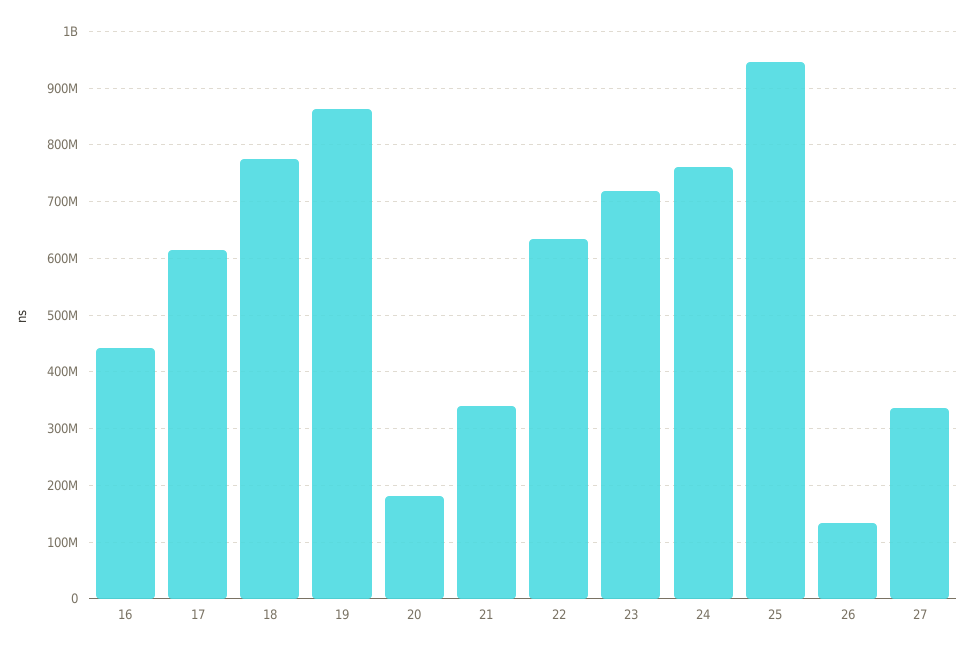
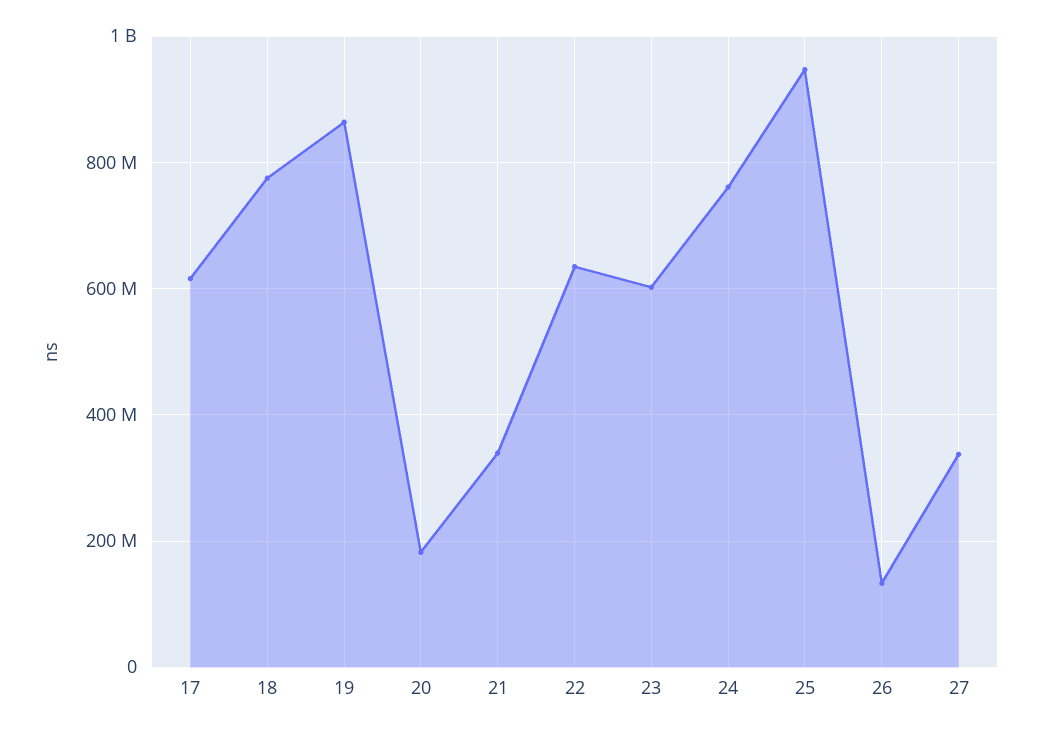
16: 440000000 -> none
23: 720000000 -> 600000000

